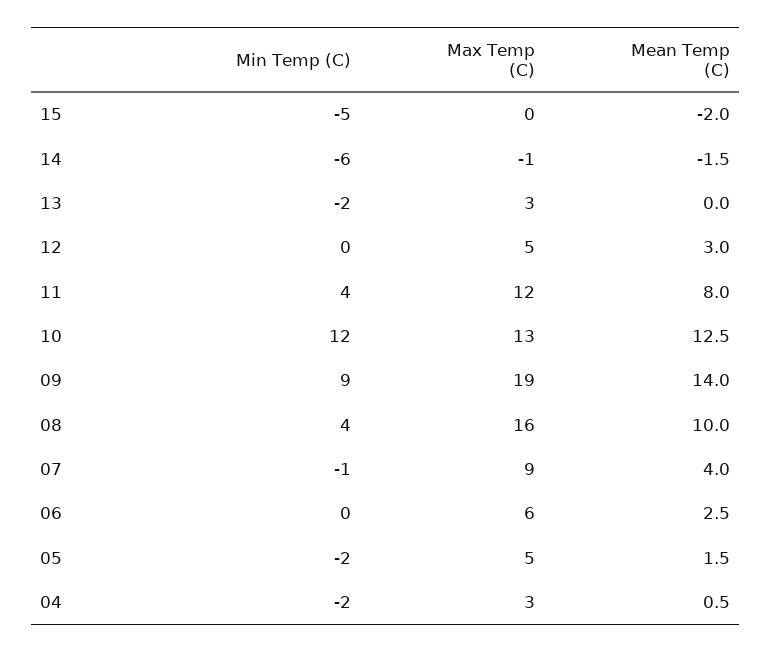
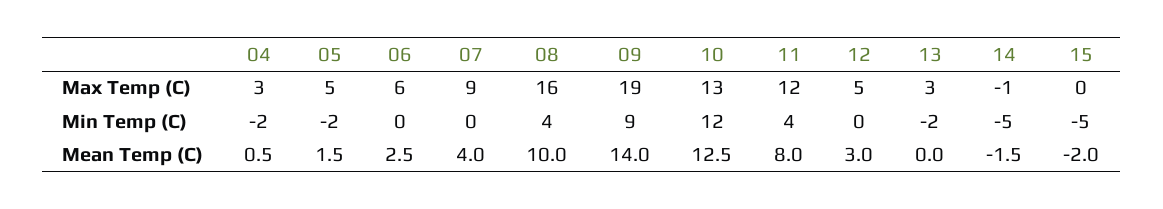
Min Temp (C), 14: -6 -> -5
Min Temp (C), 07: -1 -> 0

